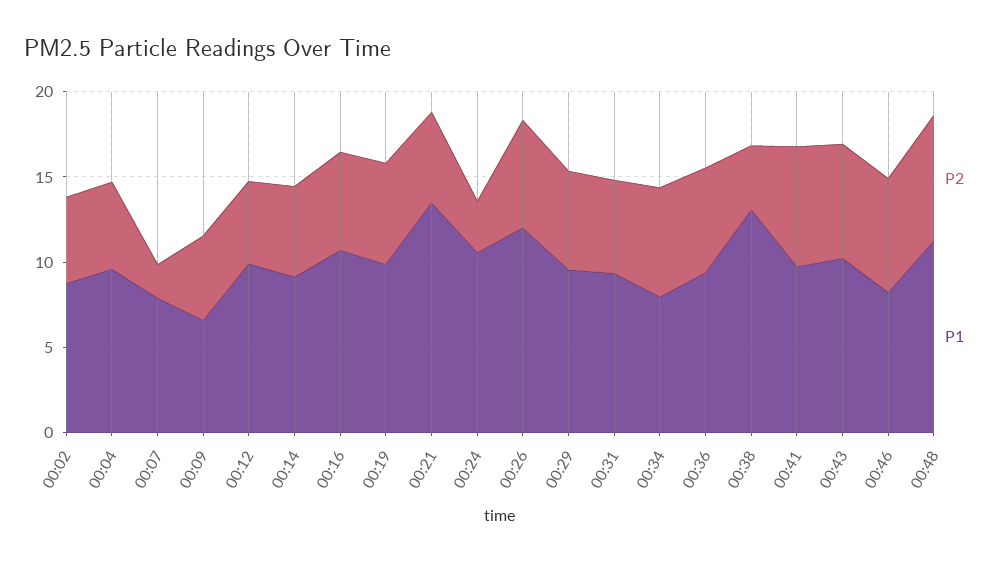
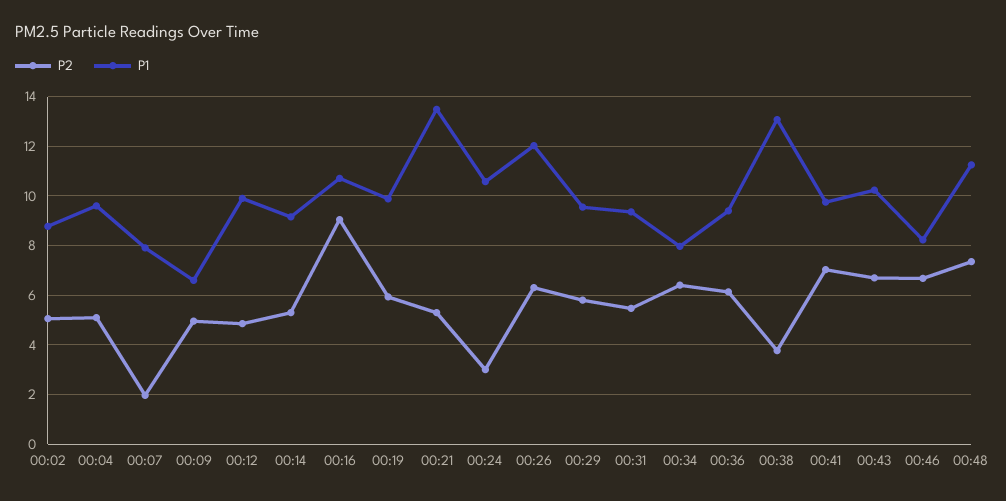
P2, 00:16: 6 -> 9

